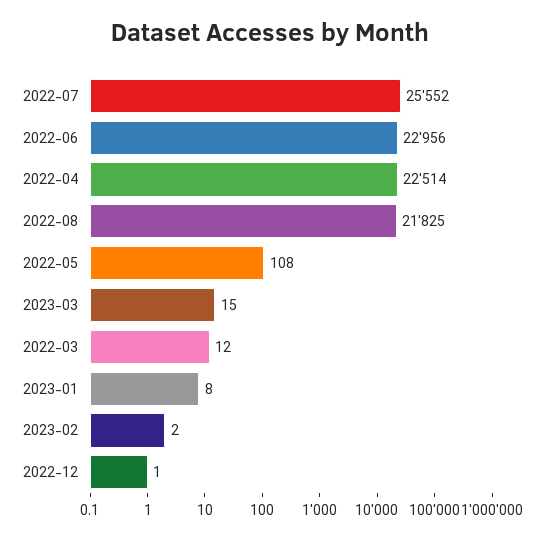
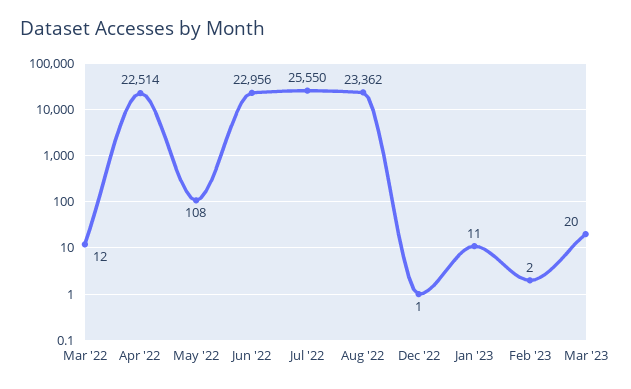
2022-07: 25552 -> 25550
2022-08: 21825 -> 23362
2023-03: 15 -> 20
2023-01: 8 -> 11

